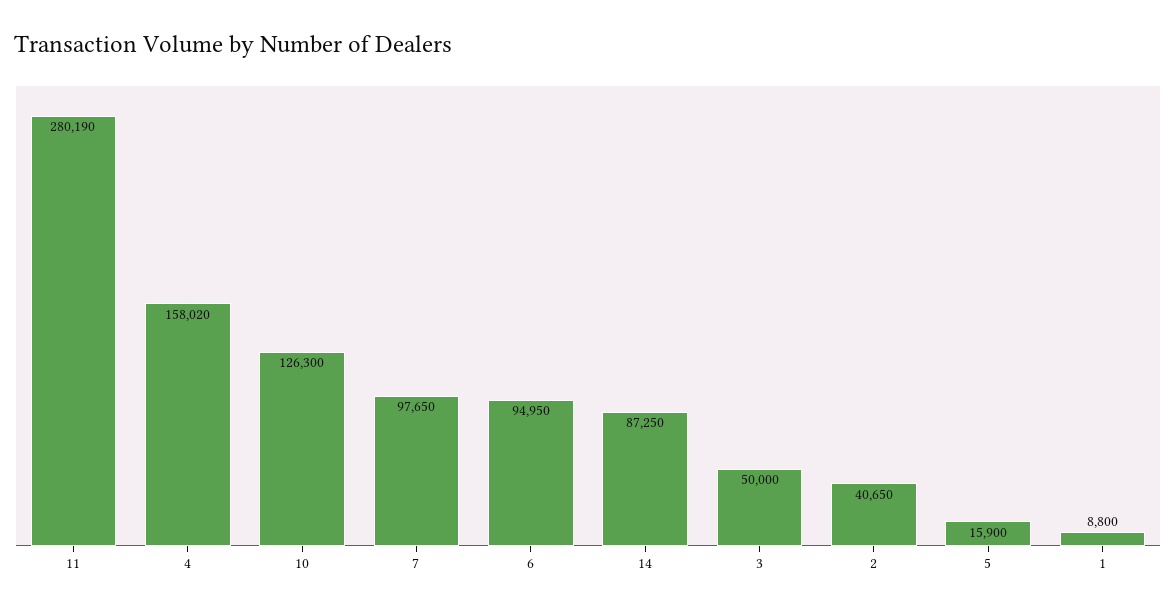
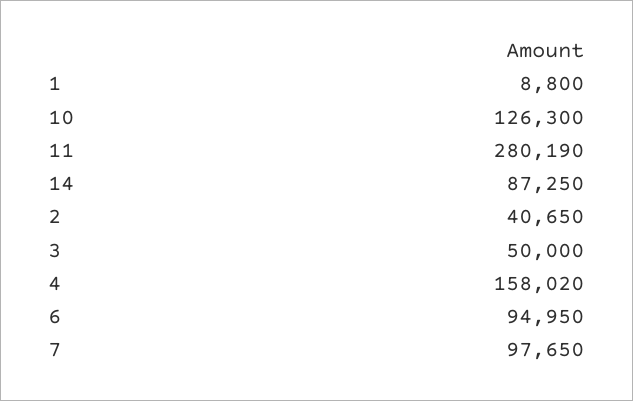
5: 15900 -> none

